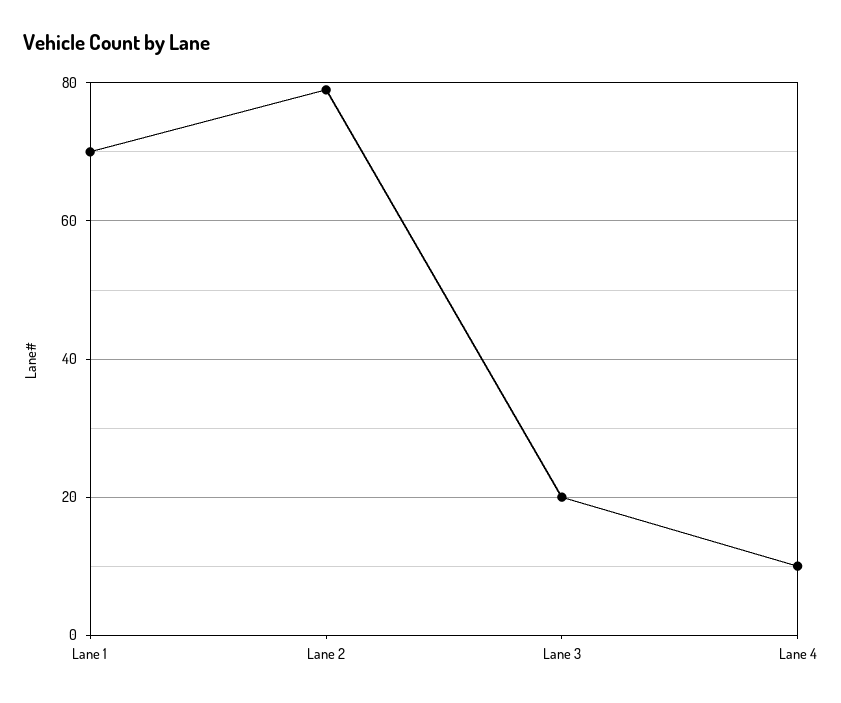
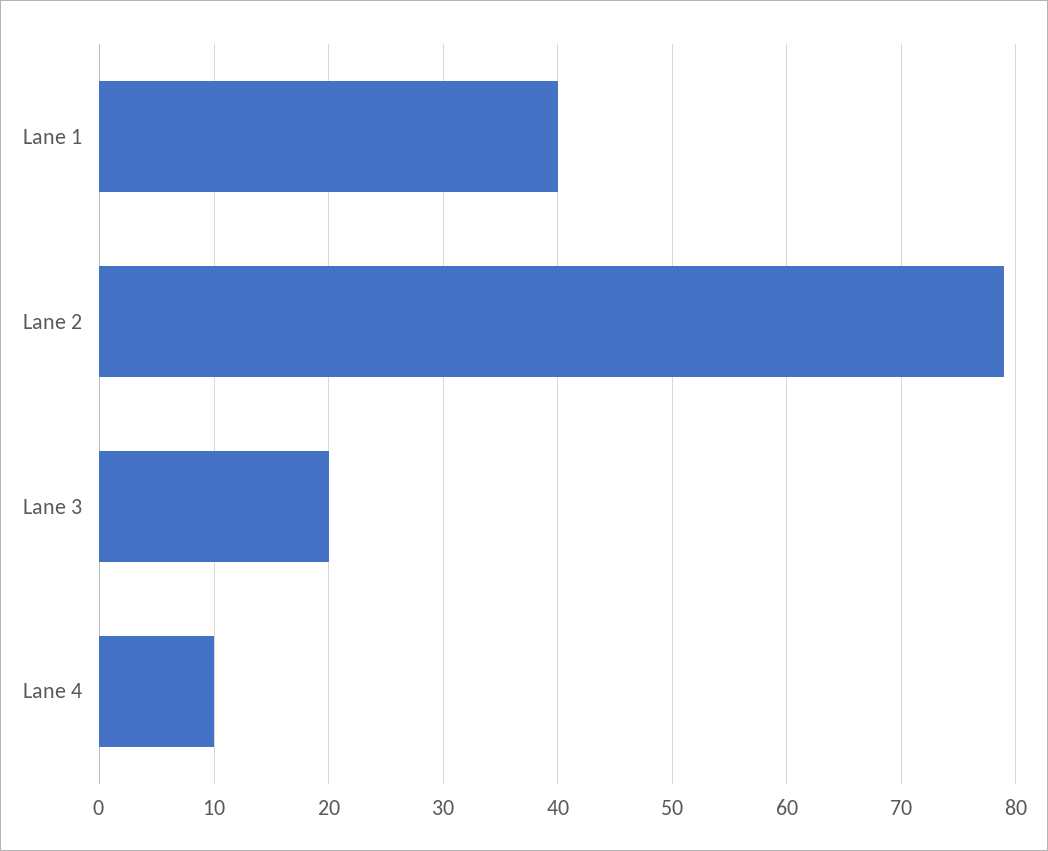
Lane 1: 70 -> 40

